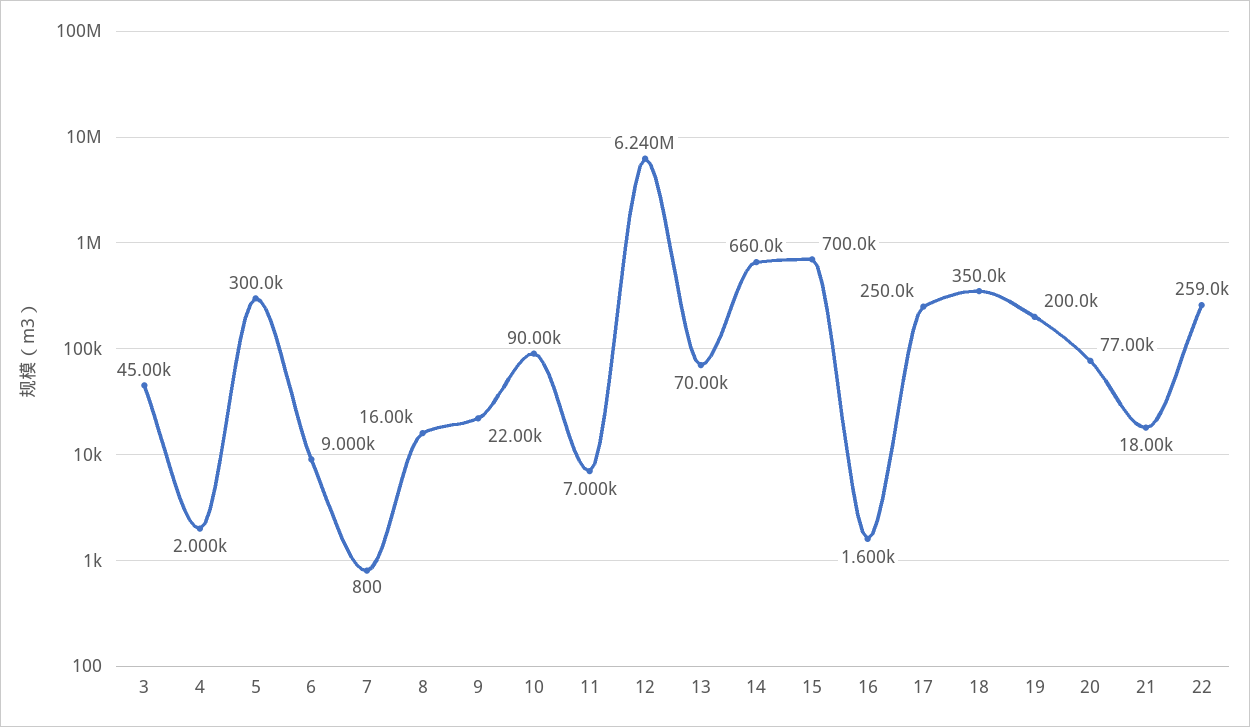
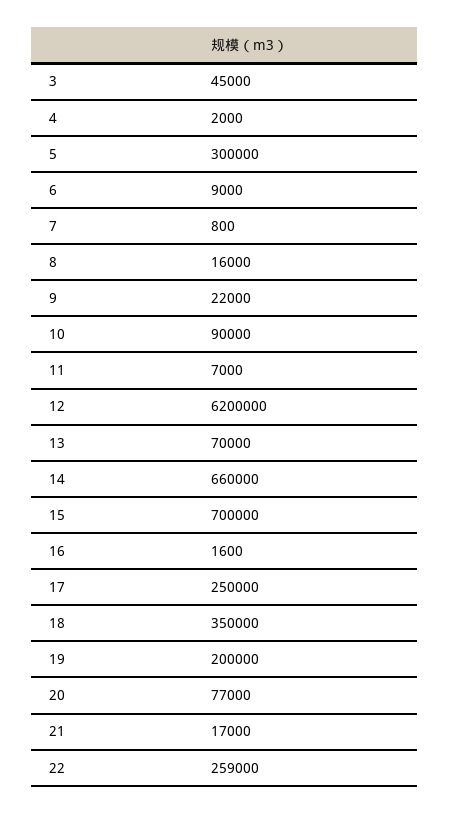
12: 6240000 -> 6200000
21: 18000 -> 17000

